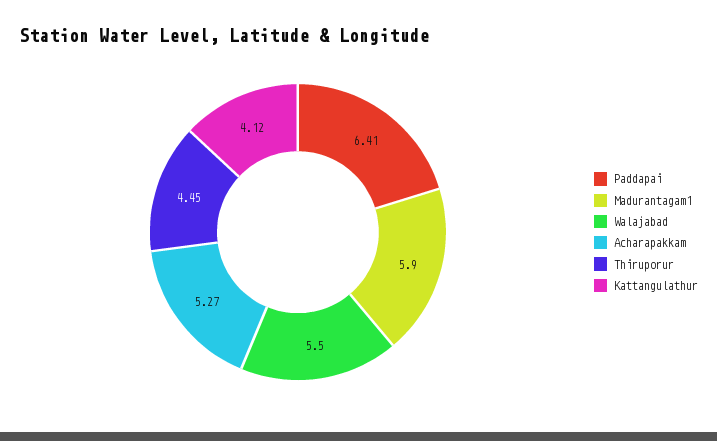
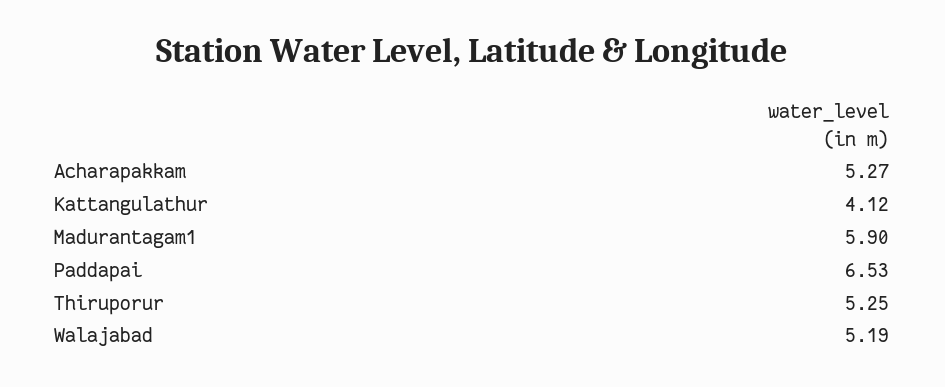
Paddapai: 6.41 -> 6.53
Walajabad: 5.5 -> 5.19
Thiruporur: 4.45 -> 5.25

